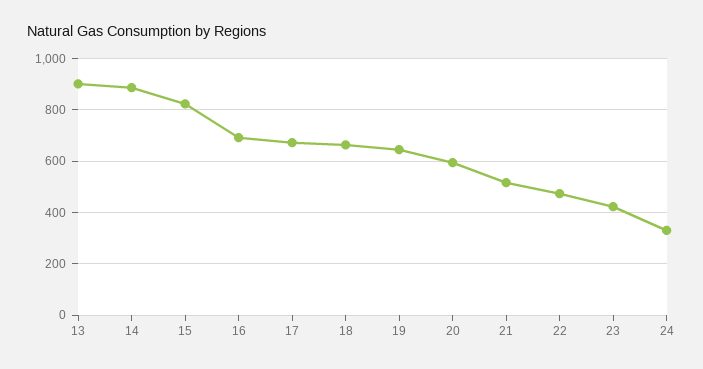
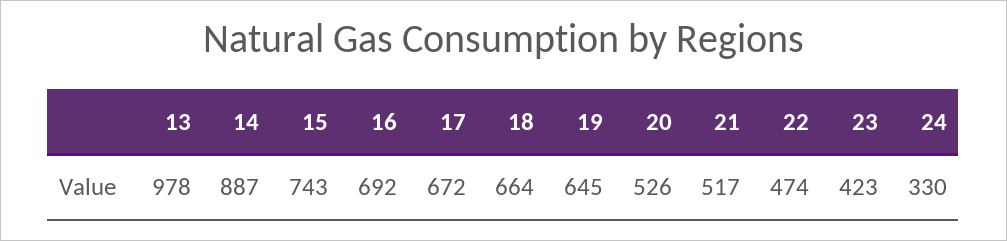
13: 900 -> 978
15: 825 -> 743
20: 600 -> 526

